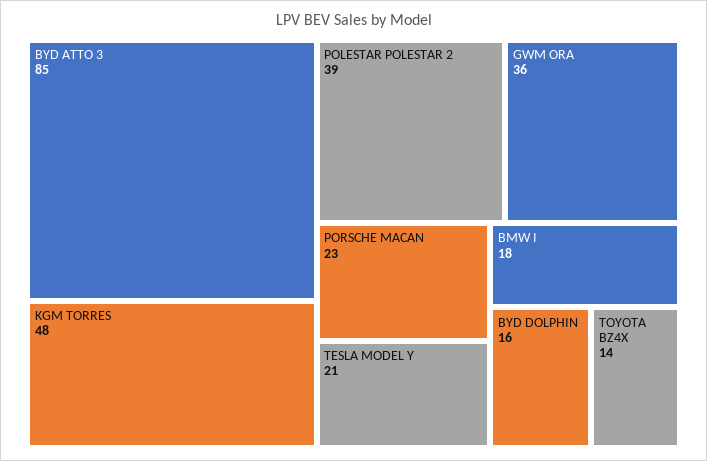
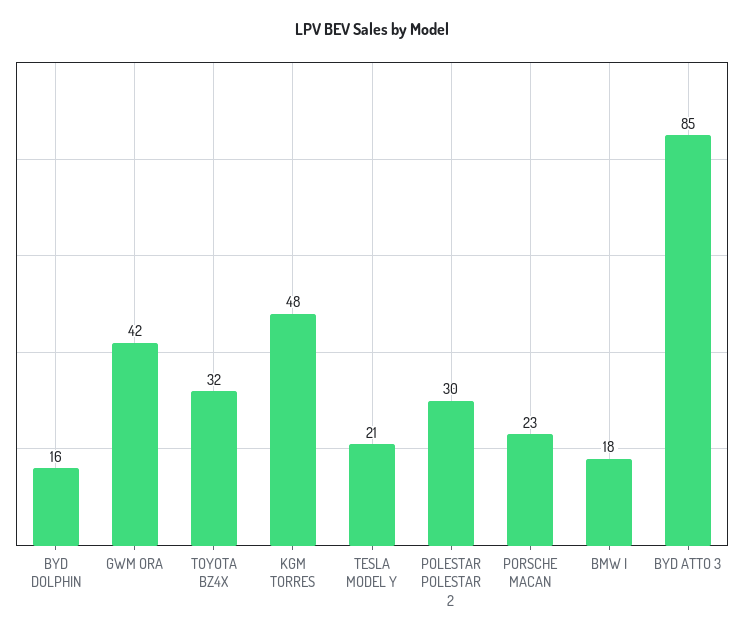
POLESTAR POLESTAR 2: 39 -> 30
GWM ORA: 36 -> 42
TOYOTA BZ4X: 14 -> 32

